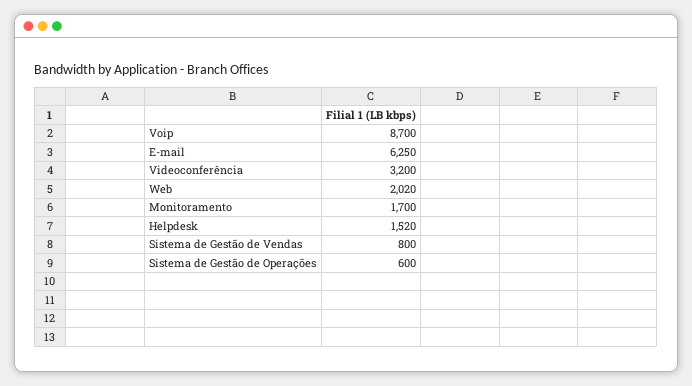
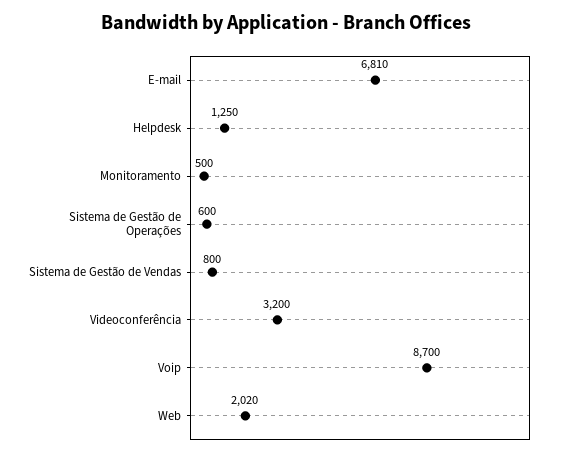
E-mail: 6250 -> 6810
Monitoramento: 1700 -> 500
Helpdesk: 1520 -> 1250

